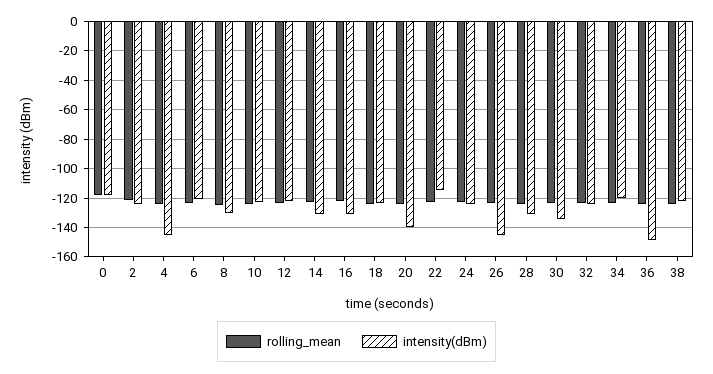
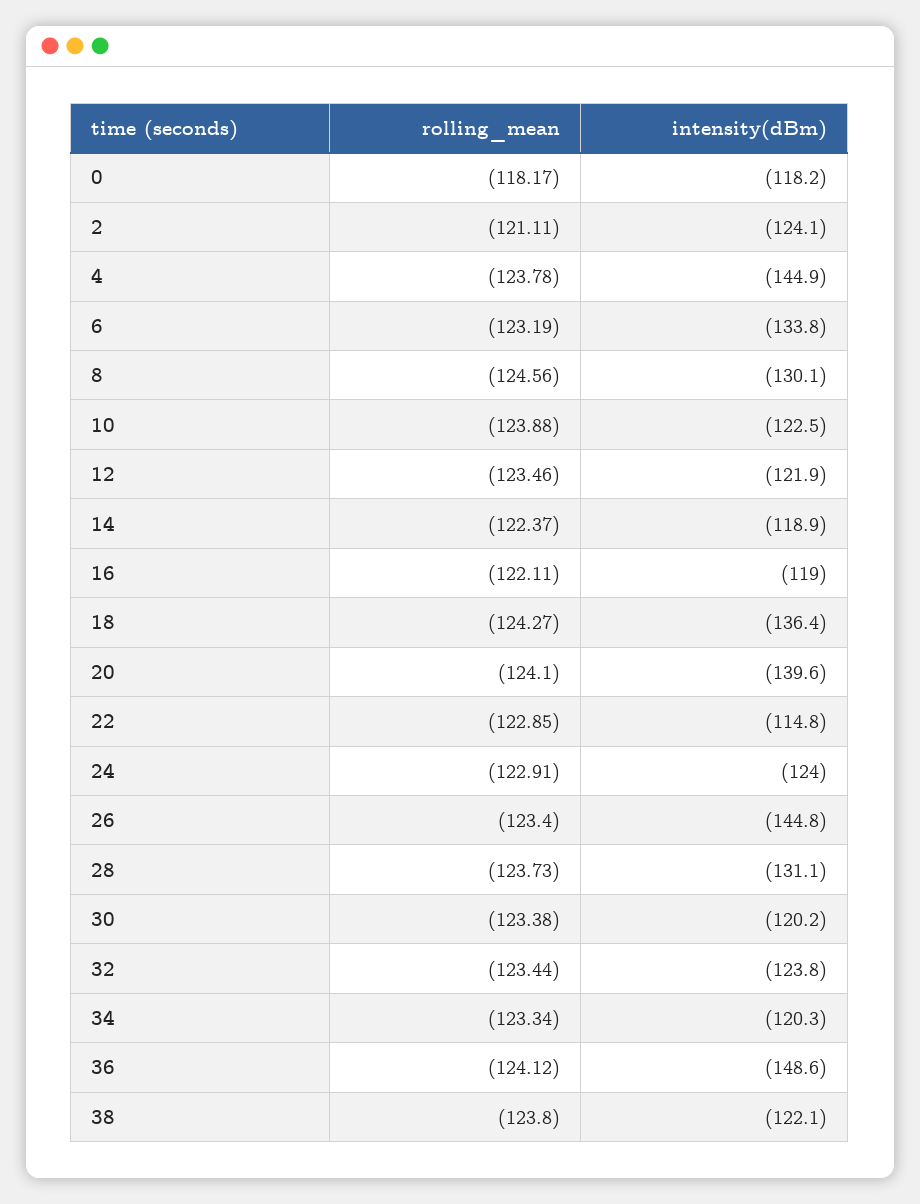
intensity(dBm), 6: -120 -> -133.8
intensity(dBm), 14: -130 -> -118.9
intensity(dBm), 16: -130 -> -119
intensity(dBm), 18: -125 -> -136.4
intensity(dBm), 30: -135 -> -120.2

